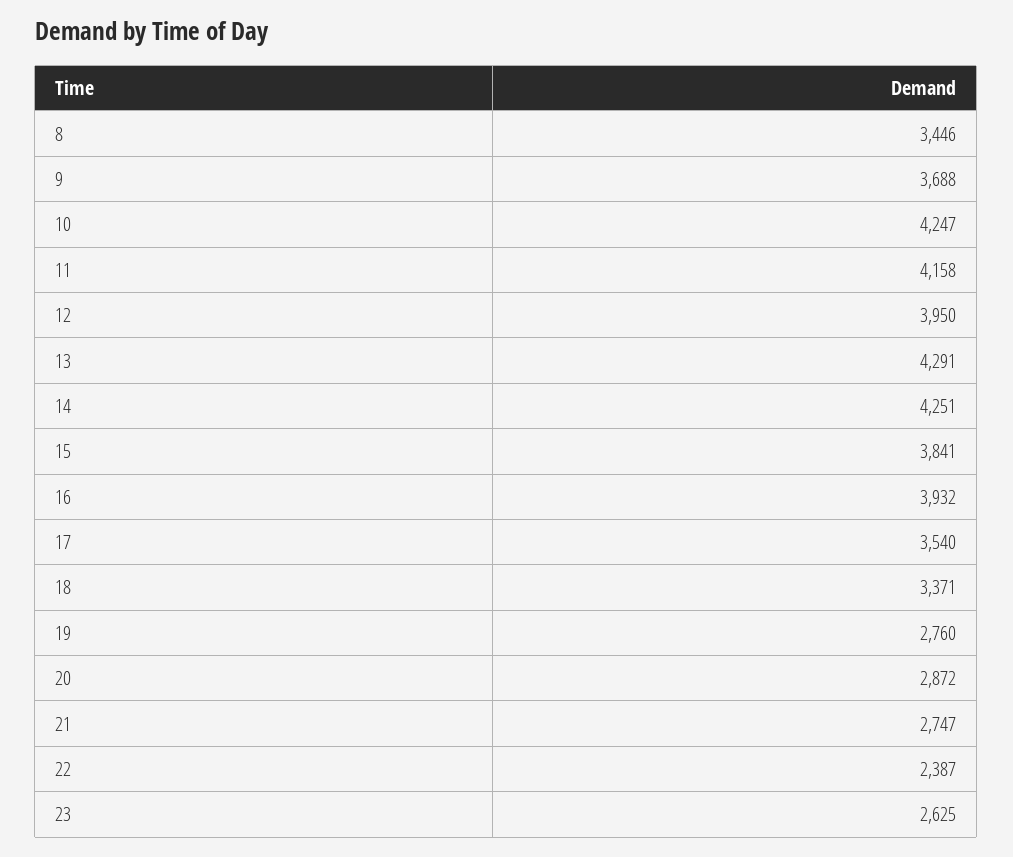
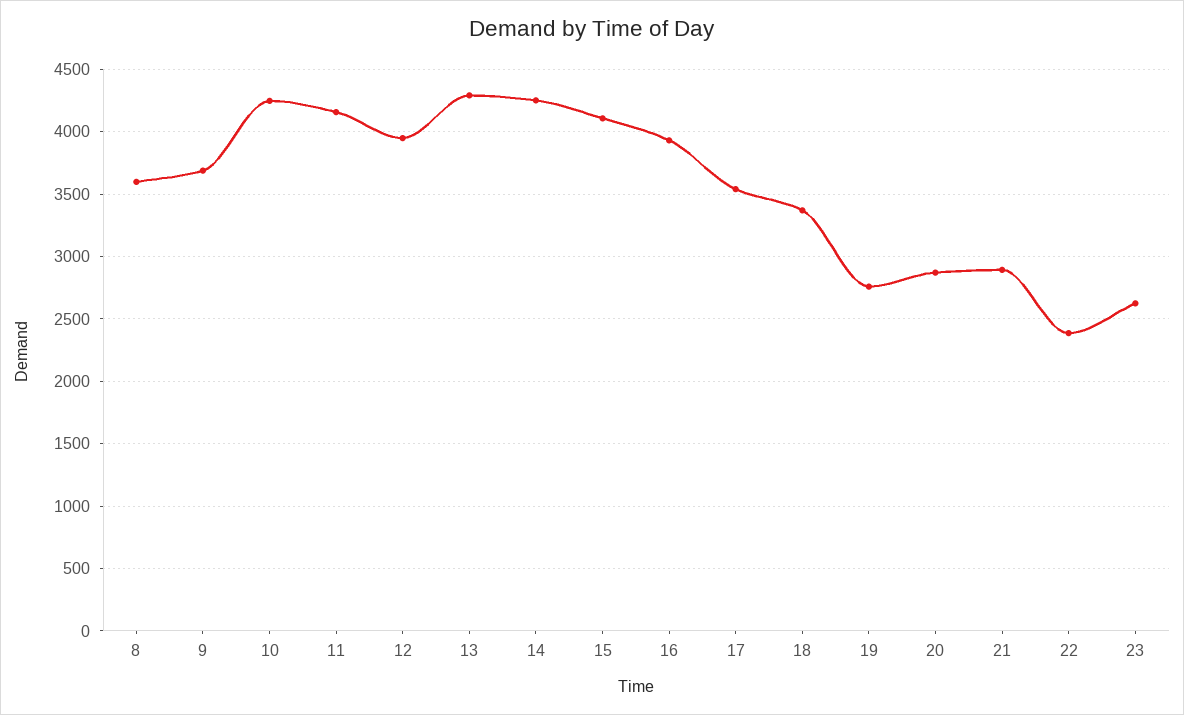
8: 3446 -> 3600
15: 3841 -> 4100
21: 2747 -> 2900

